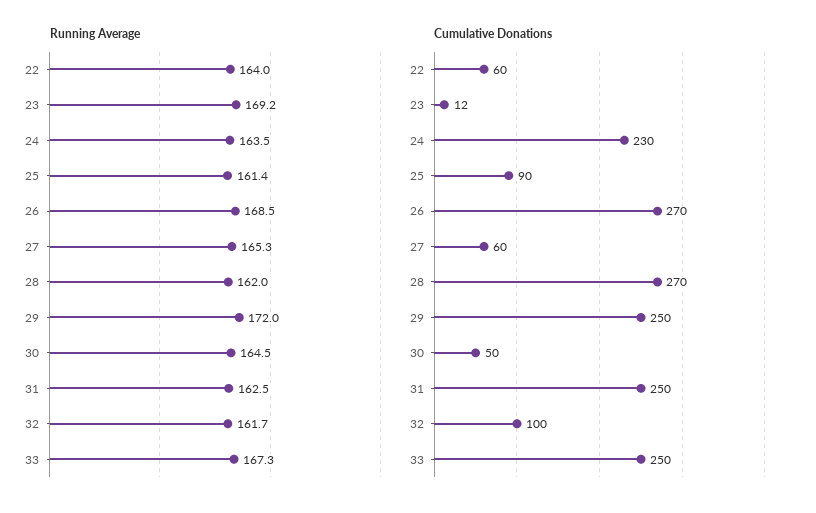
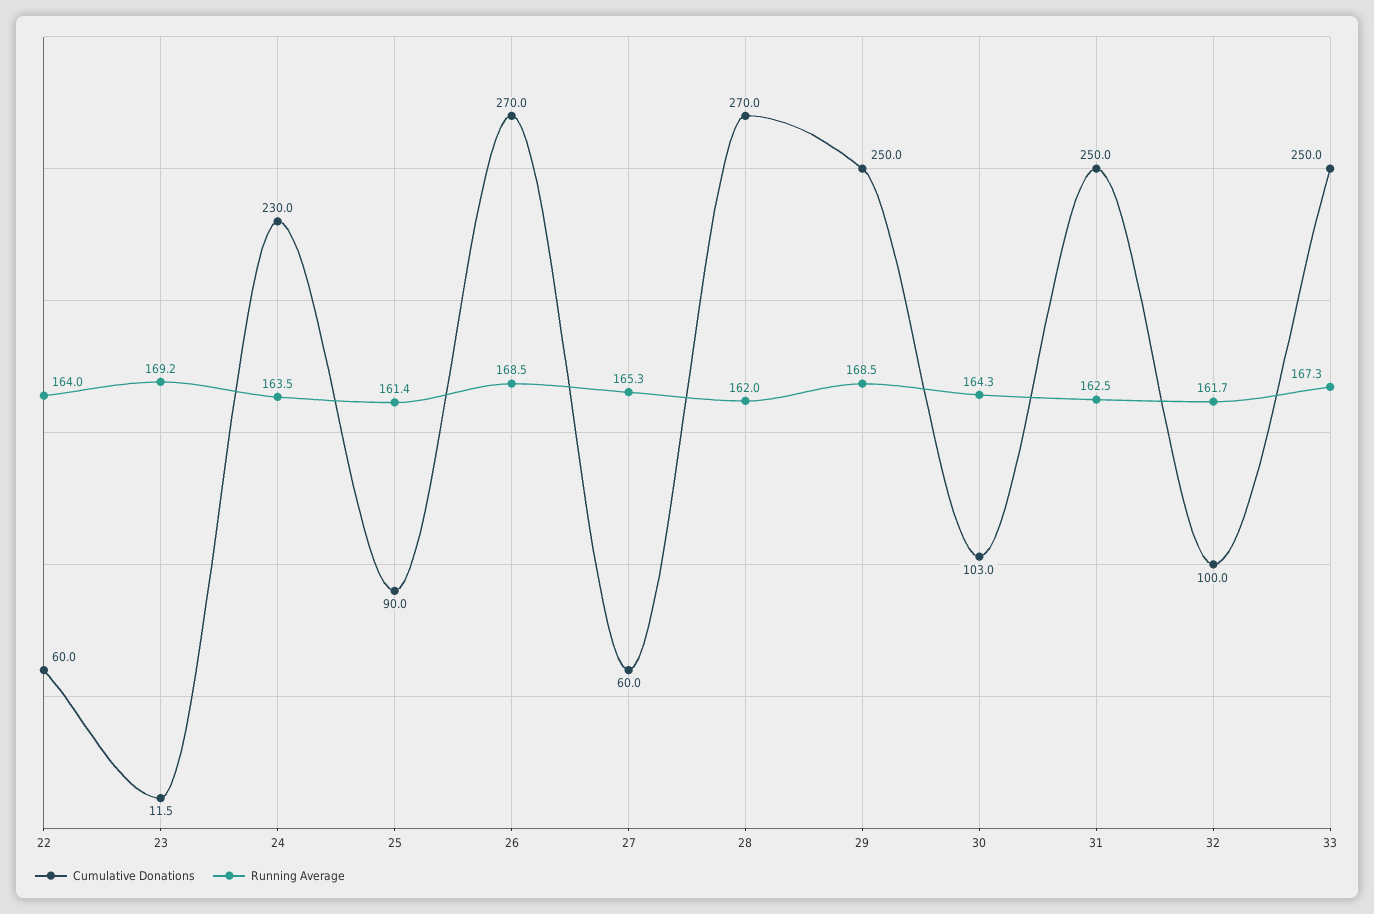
Running Average, 29: 172 -> 168.5
Running Average, 30: 164.5 -> 164.3
Cumulative Donations, 30: 50 -> 103

